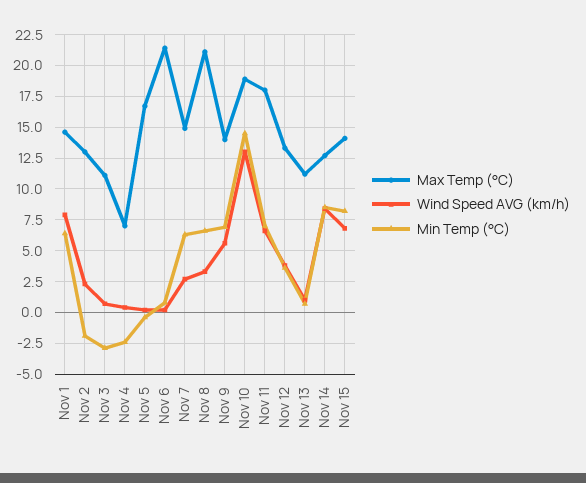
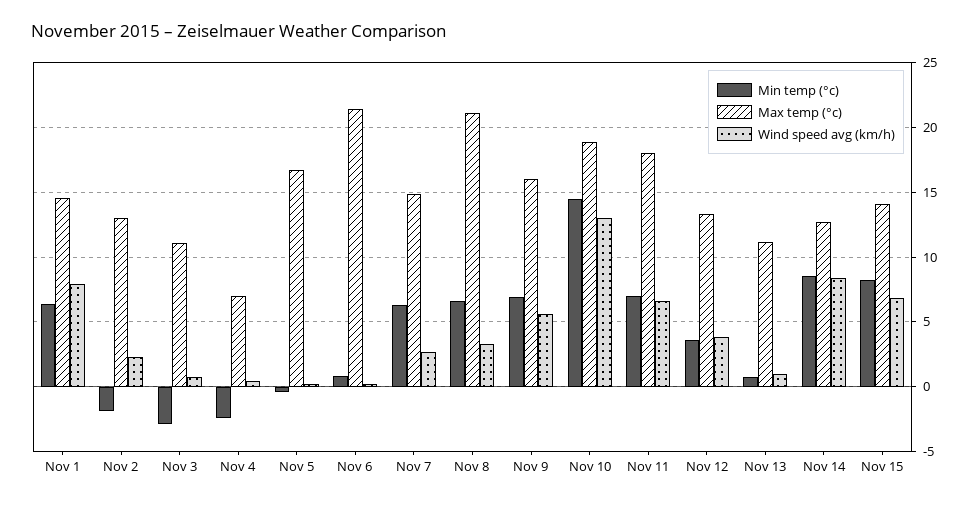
Max Temp (°C), Nov 9: 14 -> 16

